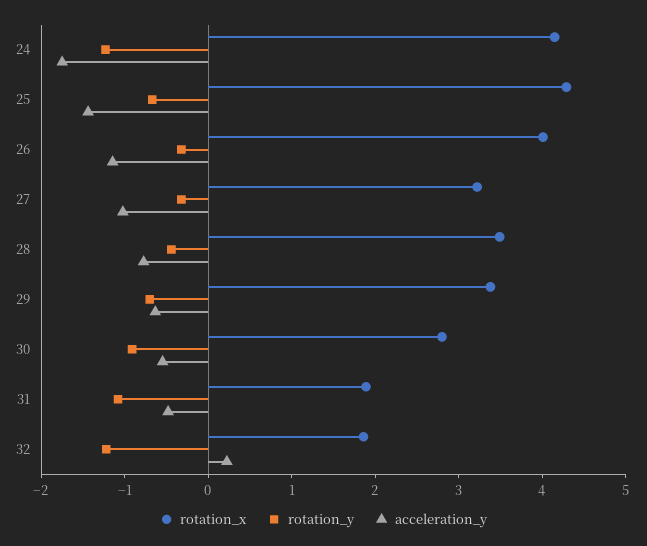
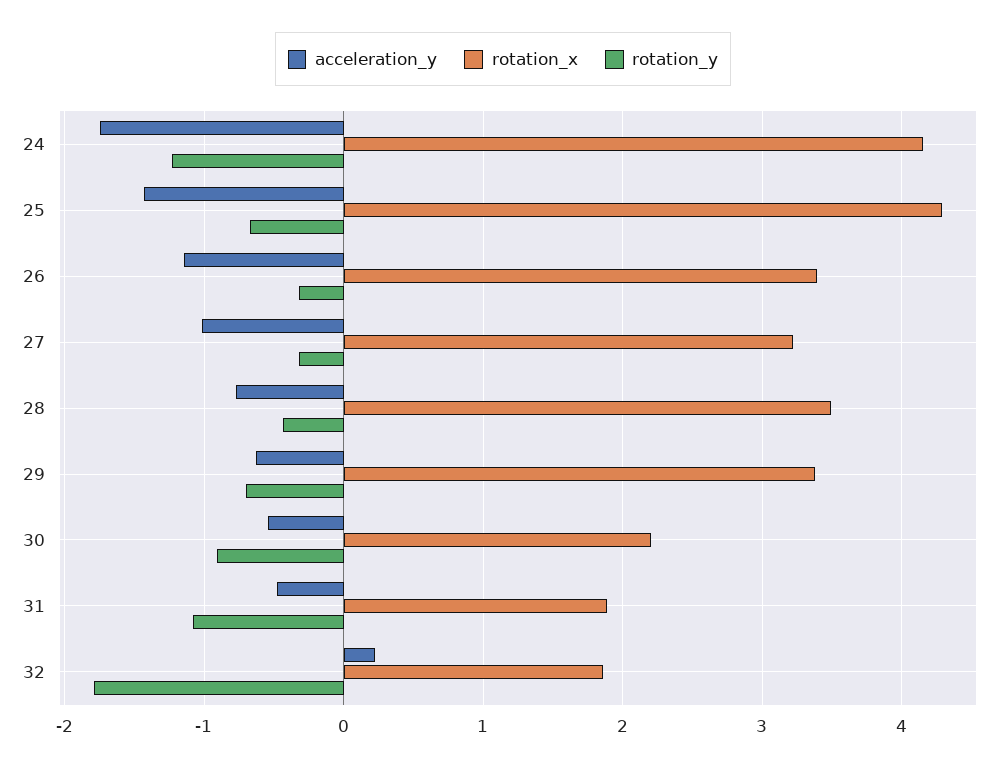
rotation_x, 26: 4 -> 3.4
rotation_x, 30: 2.8 -> 2.2
rotation_y, 32: -1.2 -> -1.8

